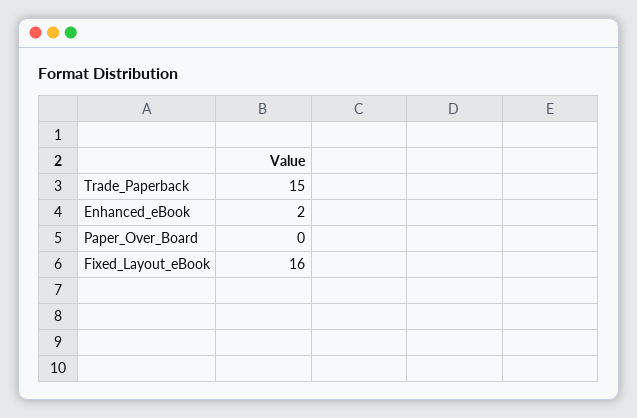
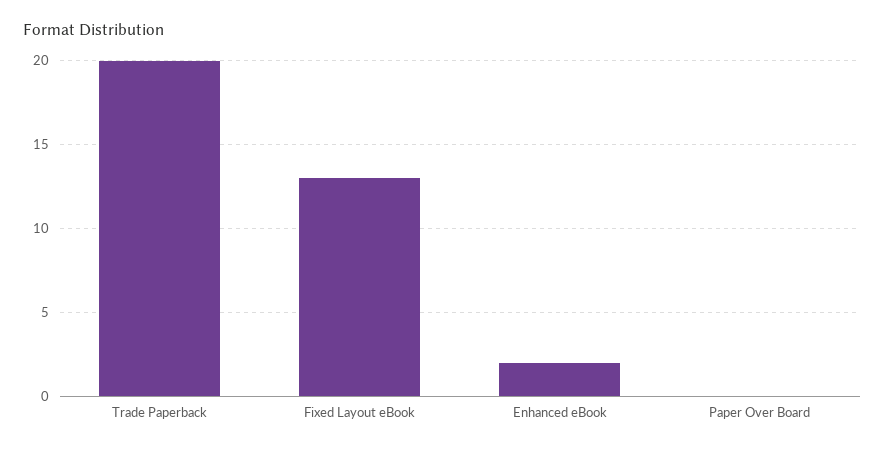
Trade_Paperback: 15 -> 20
Fixed_Layout_eBook: 16 -> 13

